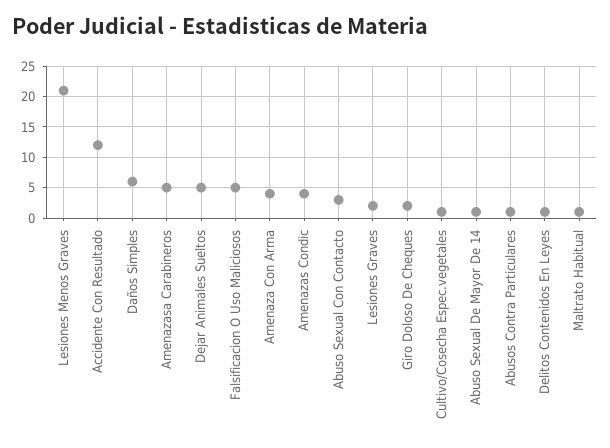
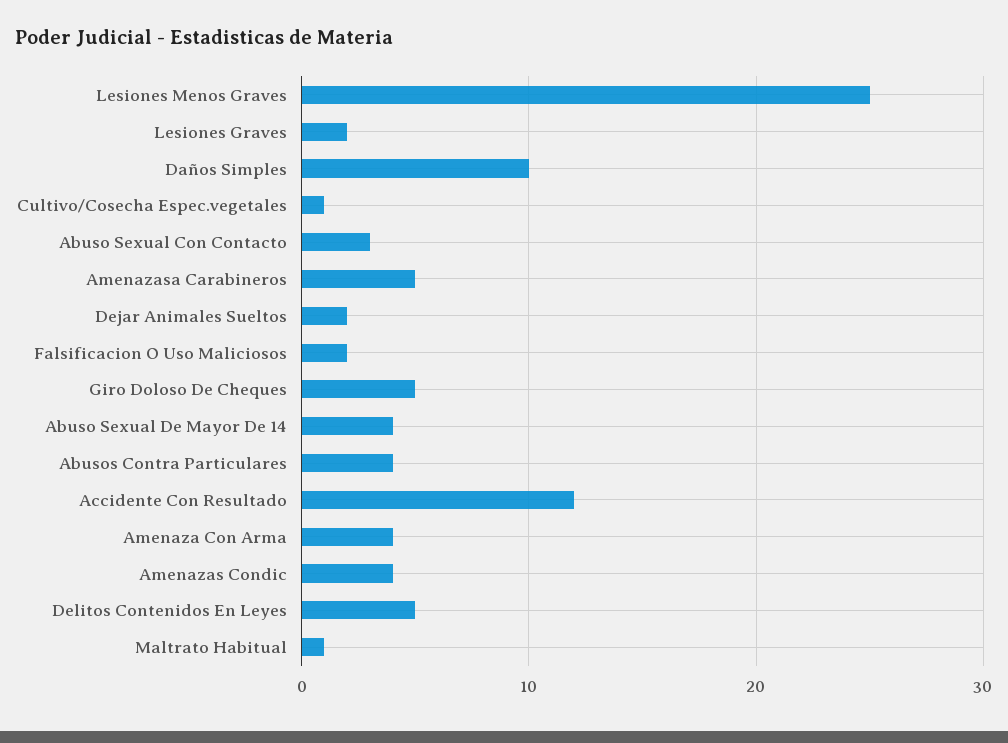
Lesiones Menos Graves: 21 -> 25
Daños Simples: 6 -> 10
Dejar Animales Sueltos: 5 -> 2
Falsificacion O Uso Maliciosos: 5 -> 2
Giro Doloso De Cheques: 2 -> 5
Abuso Sexual De Mayor De 14: 1 -> 4
Abusos Contra Particulares: 1 -> 4
Delitos Contenidos En Leyes: 1 -> 5

